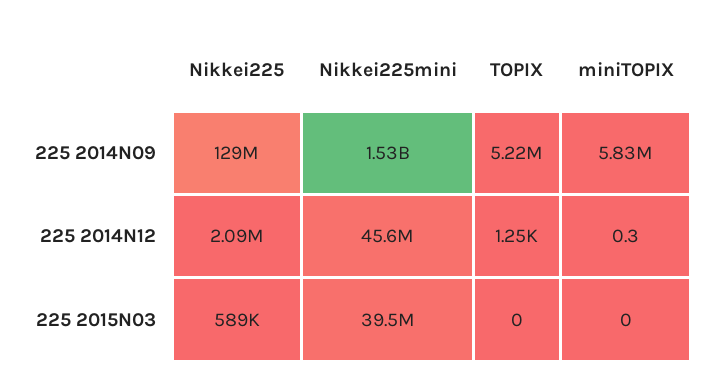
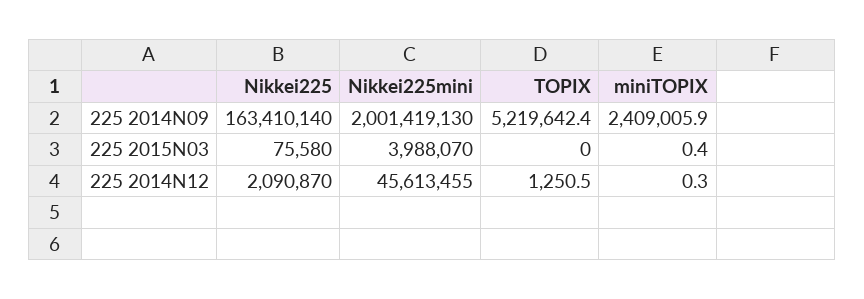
Nikkei225, 225 2014N09: 129000000 -> 163410140
Nikkei225mini, 225 2014N09: 1530000000 -> 2001419130
miniTOPIX, 225 2014N09: 5830000 -> 2409005.9
Nikkei225, 225 2015N03: 589000 -> 75580
Nikkei225mini, 225 2015N03: 39500000 -> 3988070
miniTOPIX, 225 2015N03: 0 -> 0.4

